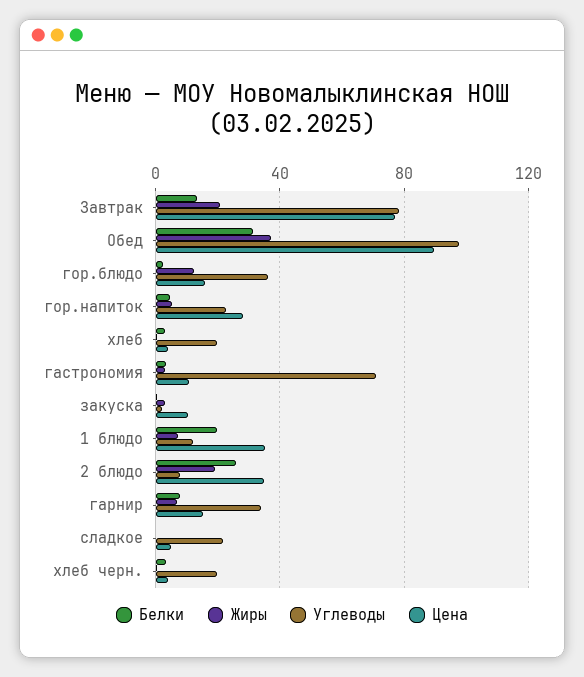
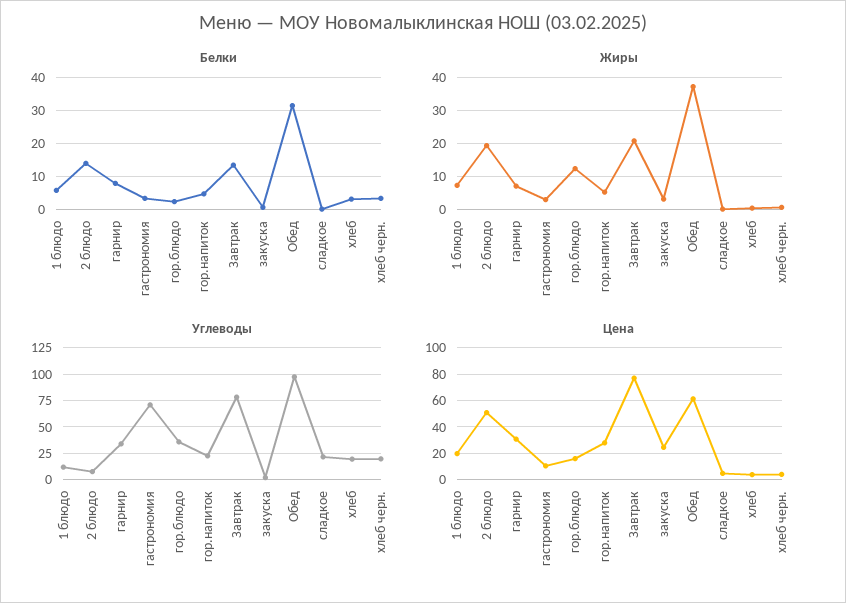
Цена, Обед: 90 -> 60
Цена, закуска: 10 -> 25
Белки, 1 блюдо: 20 -> 6
Цена, 1 блюдо: 35 -> 20
Белки, 2 блюдо: 25 -> 14
Цена, 2 блюдо: 35 -> 50
Цена, гарнир: 15 -> 30

